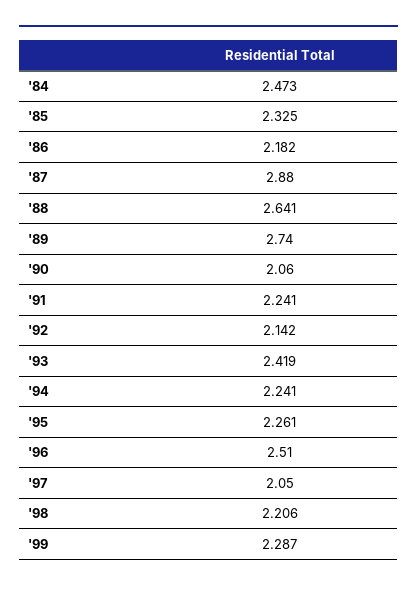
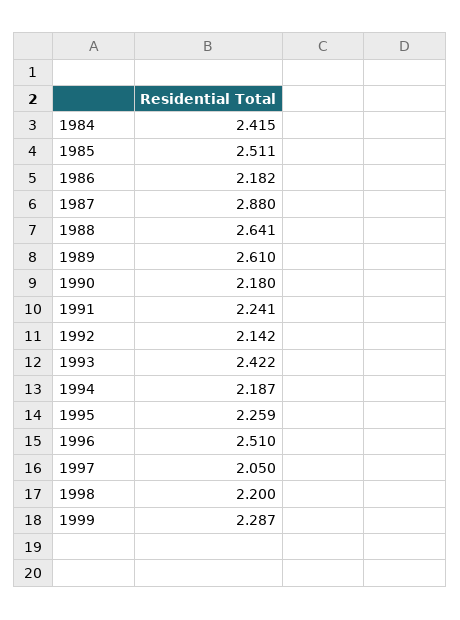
'84: 2.473 -> 2.415
'85: 2.325 -> 2.511
'89: 2.74 -> 2.61
'90: 2.06 -> 2.18
'93: 2.419 -> 2.422
'94: 2.241 -> 2.187
'95: 2.261 -> 2.259
'98: 2.206 -> 2.2

